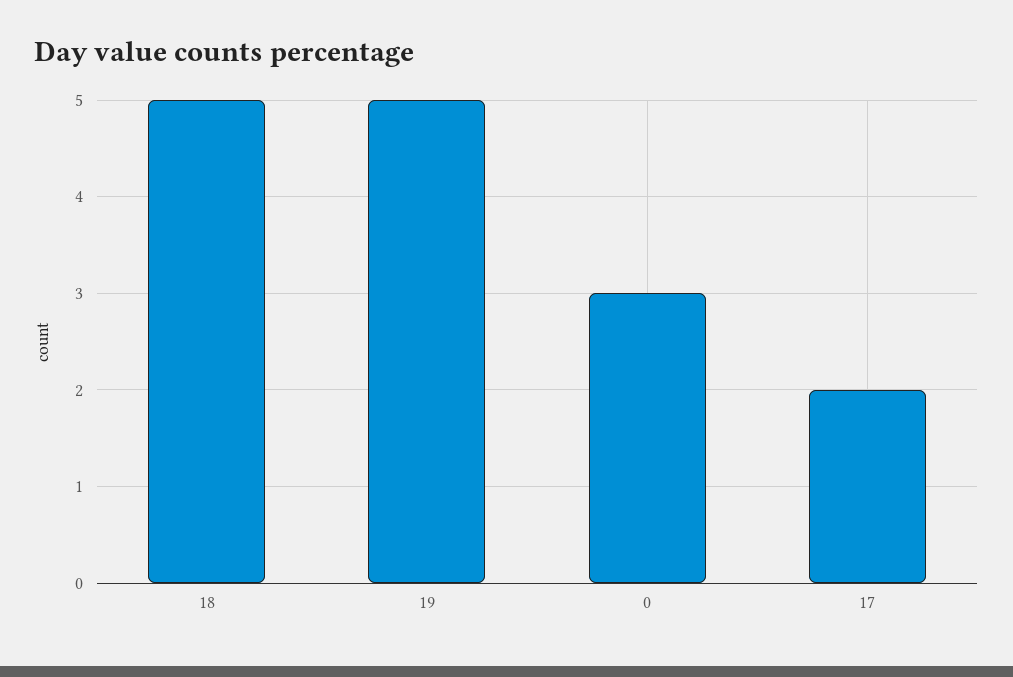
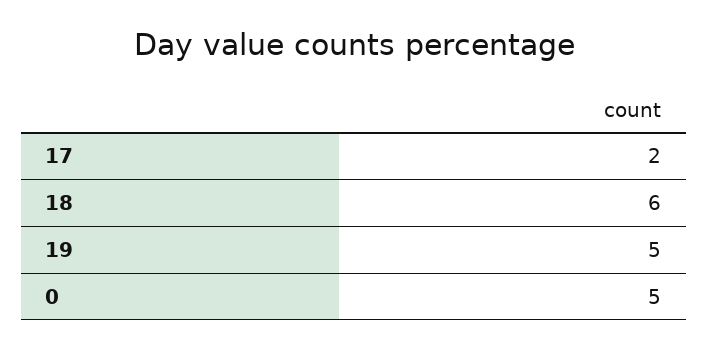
18: 5 -> 6
0: 3 -> 5

